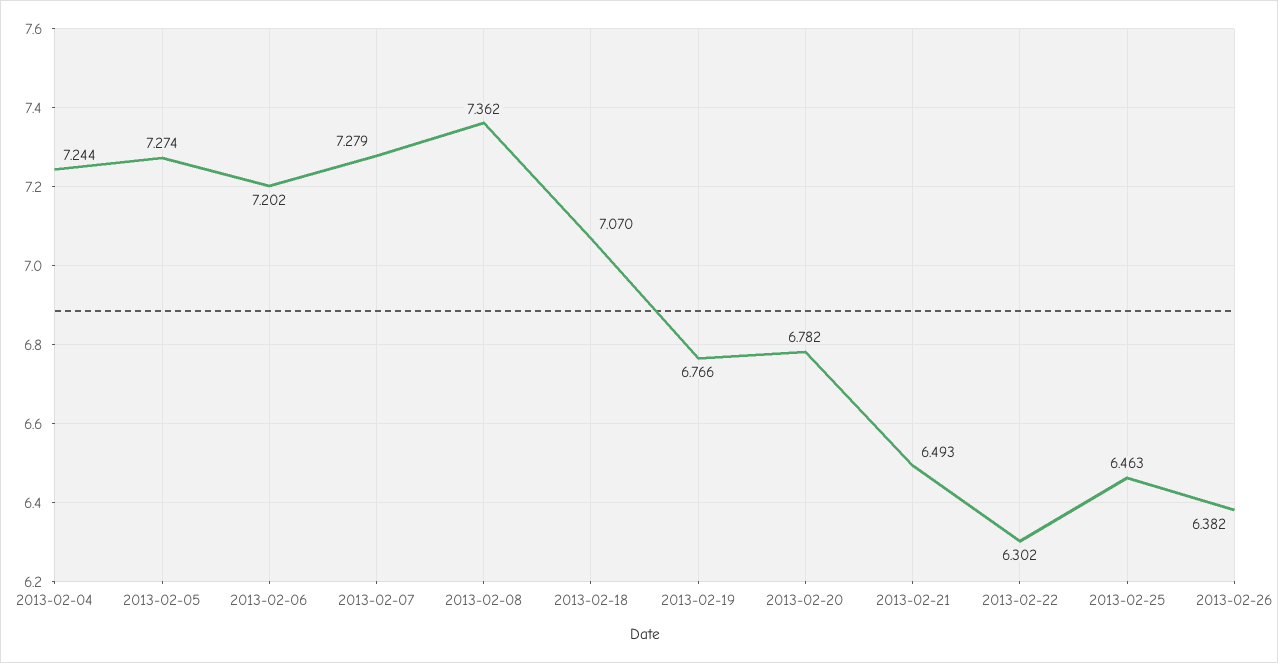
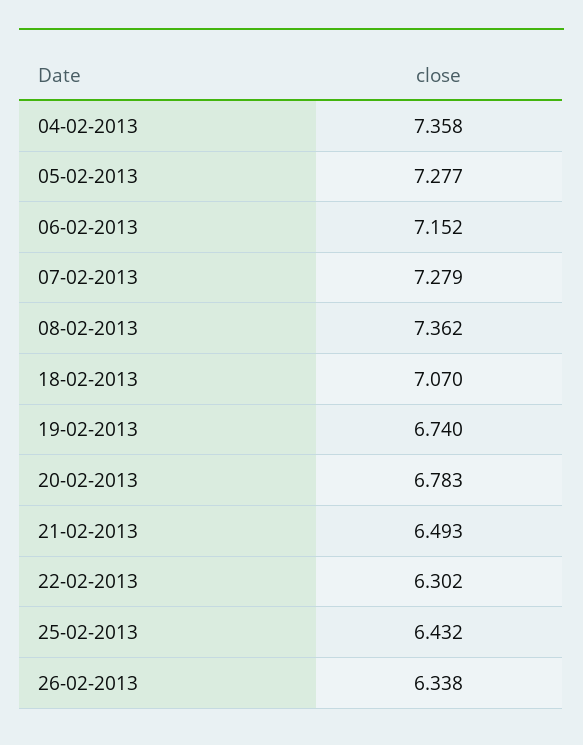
2013-02-04: 7.244 -> 7.358
2013-02-05: 7.274 -> 7.277
2013-02-06: 7.202 -> 7.152
2013-02-19: 6.766 -> 6.74
2013-02-20: 6.782 -> 6.783
2013-02-25: 6.463 -> 6.432
2013-02-26: 6.382 -> 6.338

